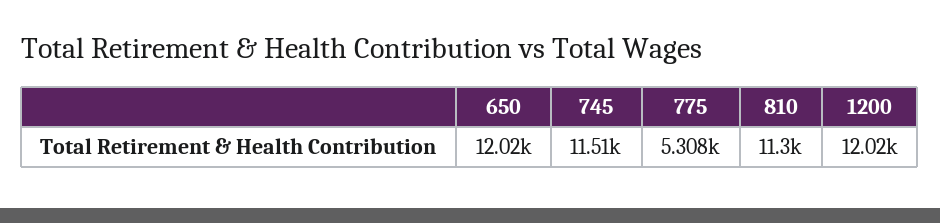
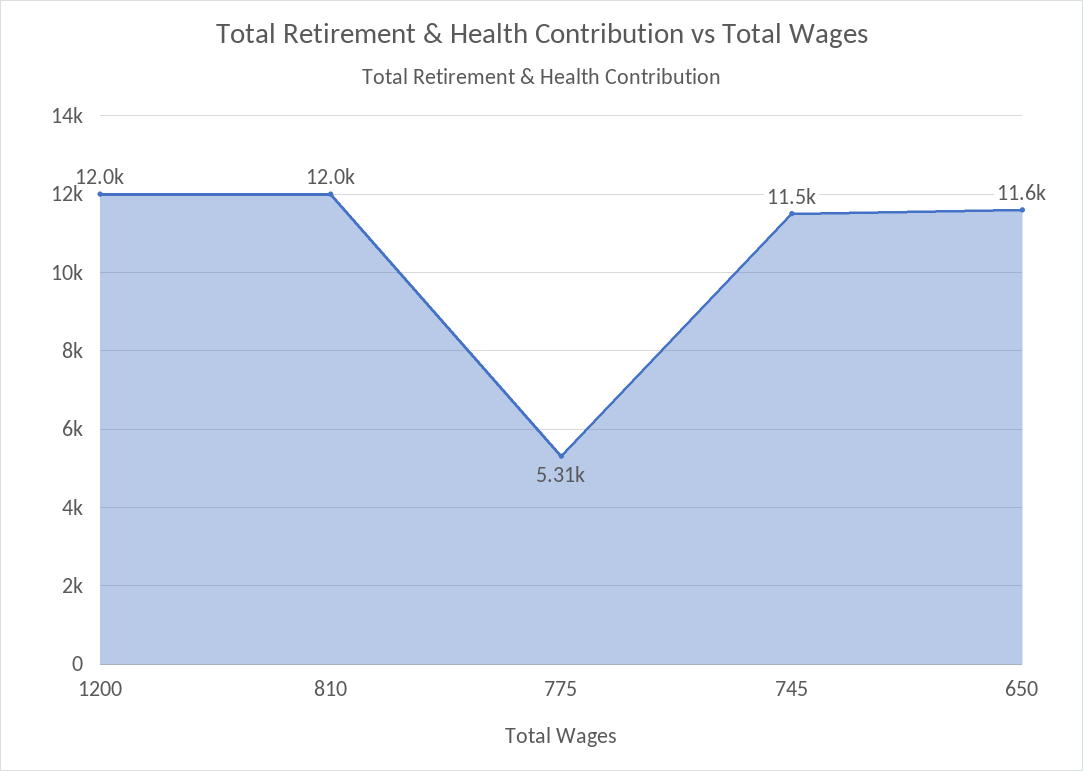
650: 12020 -> 11600
810: 11300 -> 12000

